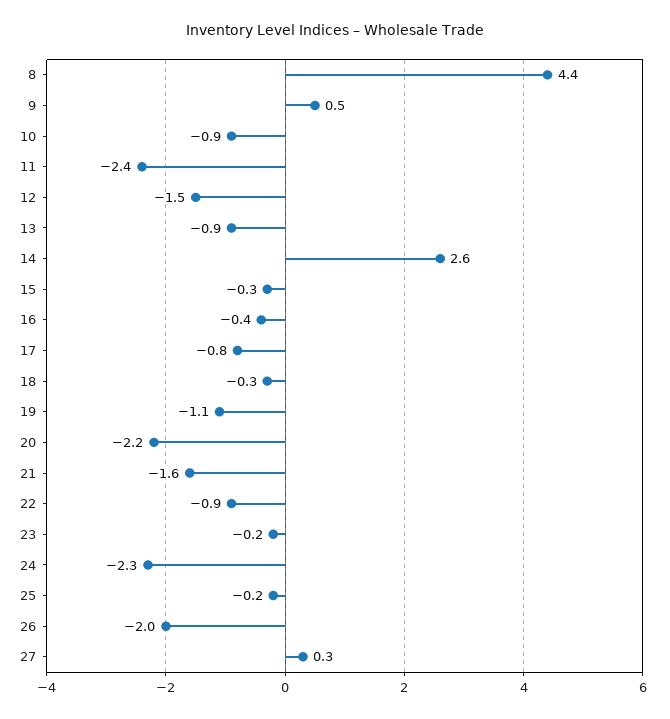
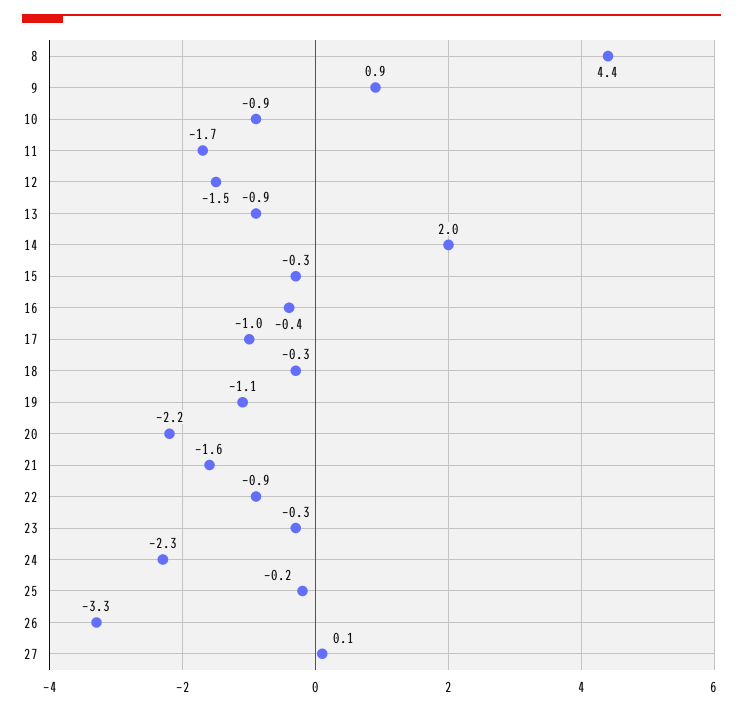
9: 0.5 -> 0.9
11: -2.4 -> -1.7
14: 2.6 -> 2
17: -0.8 -> -1
23: -0.2 -> -0.3
26: -2 -> -3.3
27: 0.3 -> 0.1

